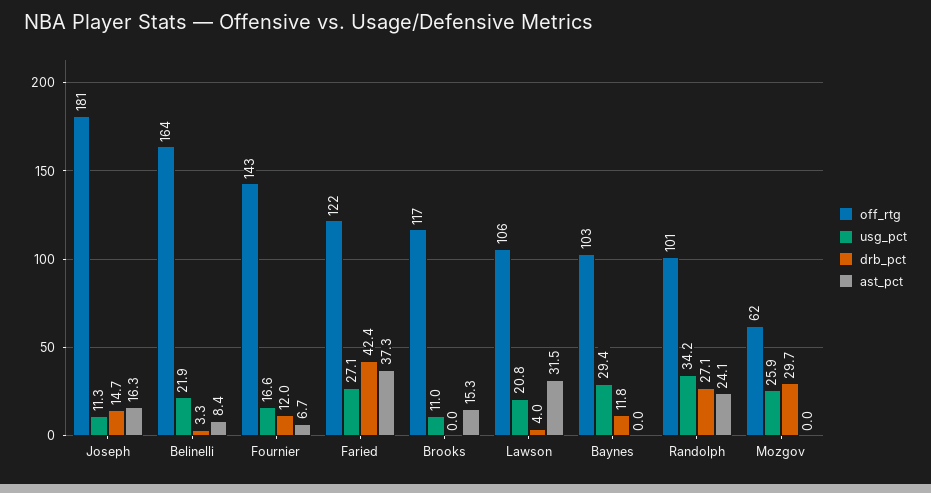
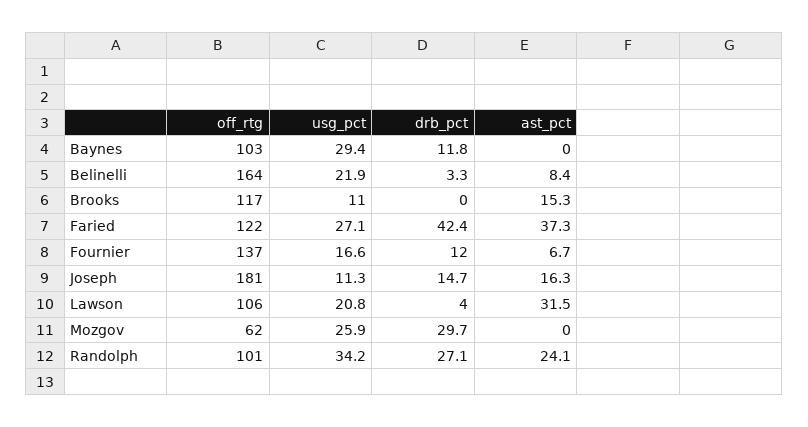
off_rtg, Fournier: 143 -> 137

